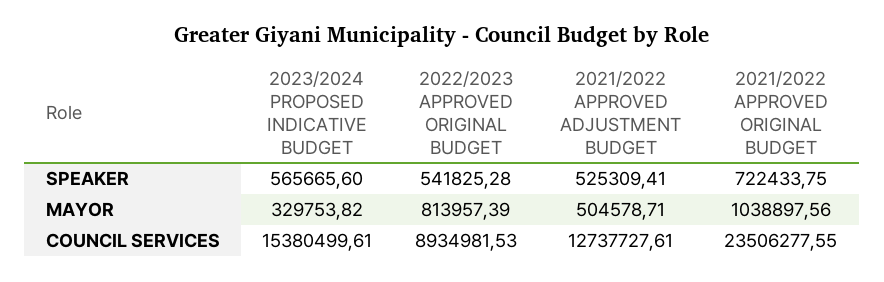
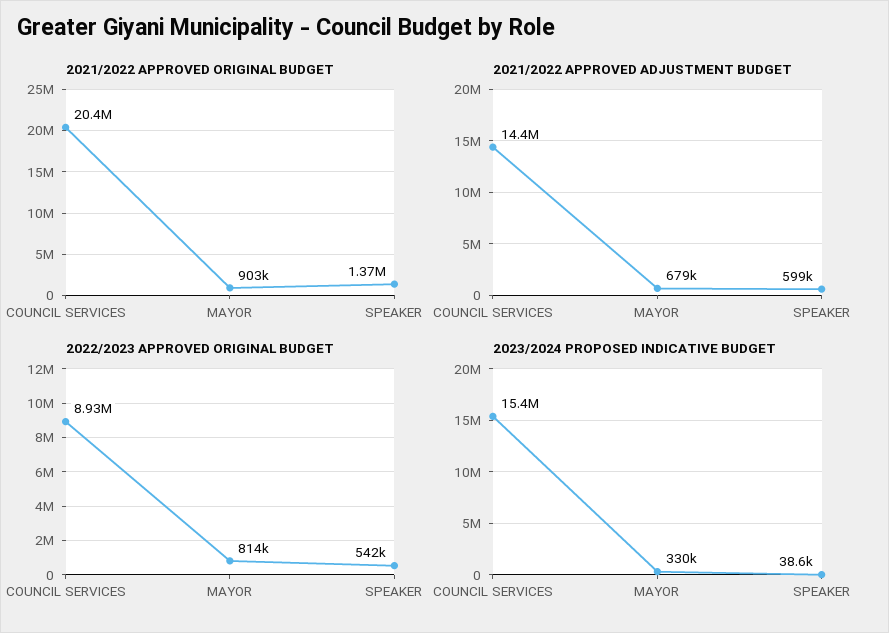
2023/2024 PROPOSED INDICATIVE BUDGET, SPEAKER: 565665.6 -> 38600
2021/2022 APPROVED ADJUSTMENT BUDGET, SPEAKER: 525309.41 -> 599000
2021/2022 APPROVED ORIGINAL BUDGET, SPEAKER: 722433.75 -> 1370000
2021/2022 APPROVED ADJUSTMENT BUDGET, MAYOR: 504578.71 -> 679000
2021/2022 APPROVED ORIGINAL BUDGET, MAYOR: 1038897.56 -> 903000
2021/2022 APPROVED ADJUSTMENT BUDGET, COUNCIL SERVICES: 12737727.61 -> 14400000
2021/2022 APPROVED ORIGINAL BUDGET, COUNCIL SERVICES: 23506277.55 -> 20400000

